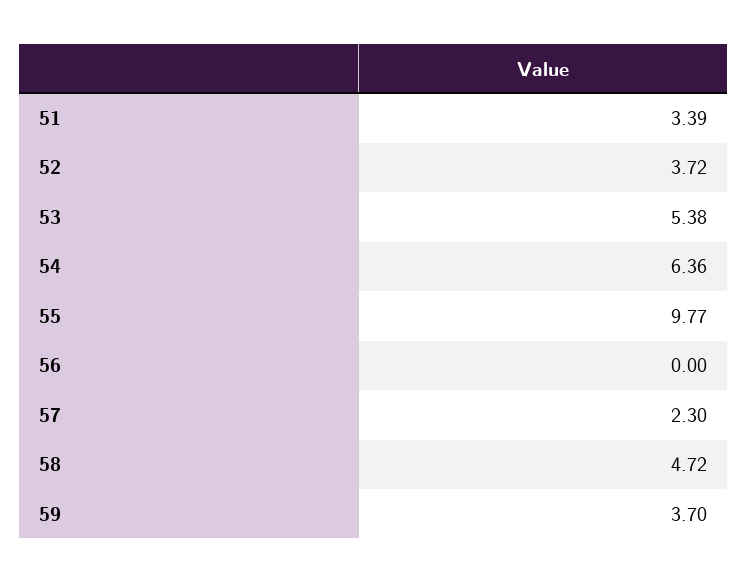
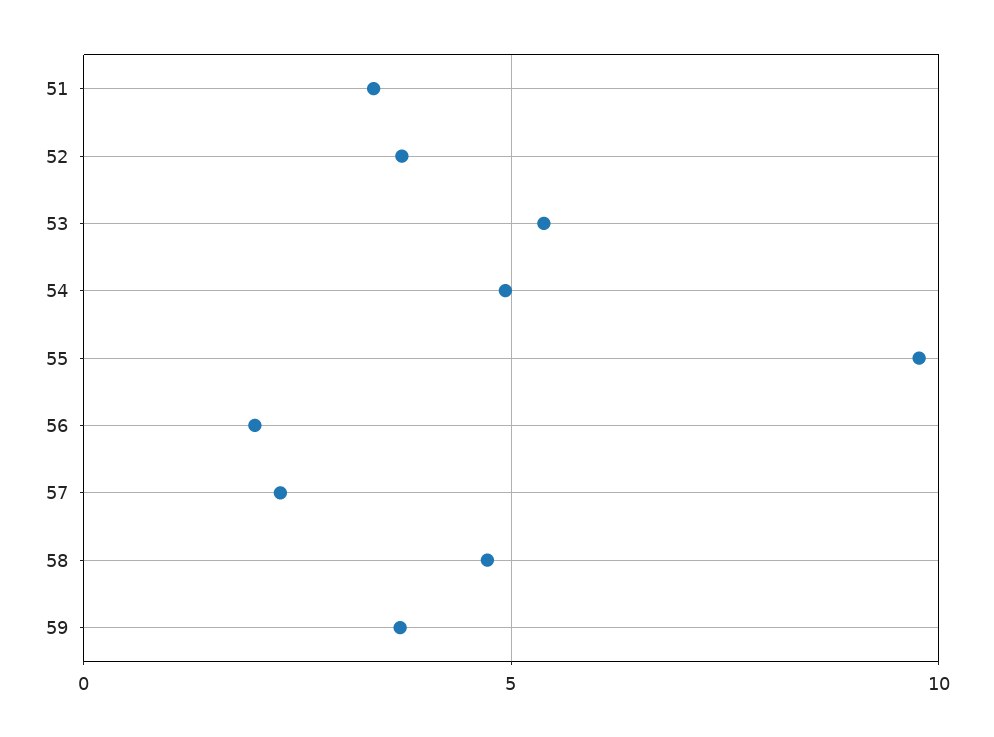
54: 6.36 -> 5
56: 0 -> 2

